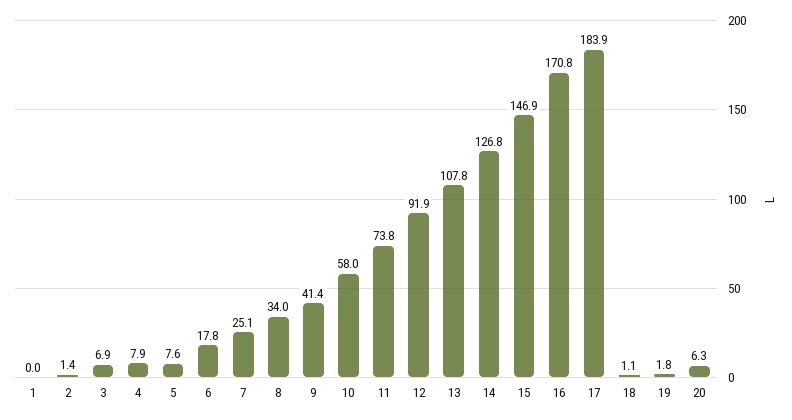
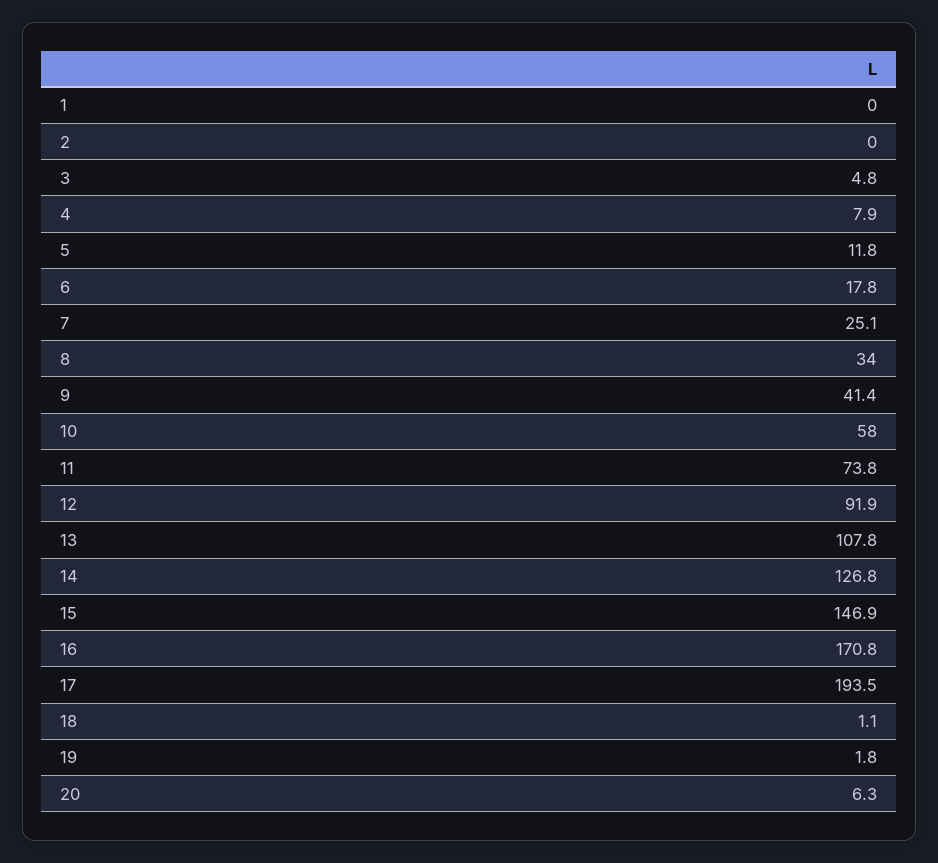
2: 1.4 -> 0
3: 6.9 -> 4.8
5: 7.6 -> 11.8
17: 183.9 -> 193.5

